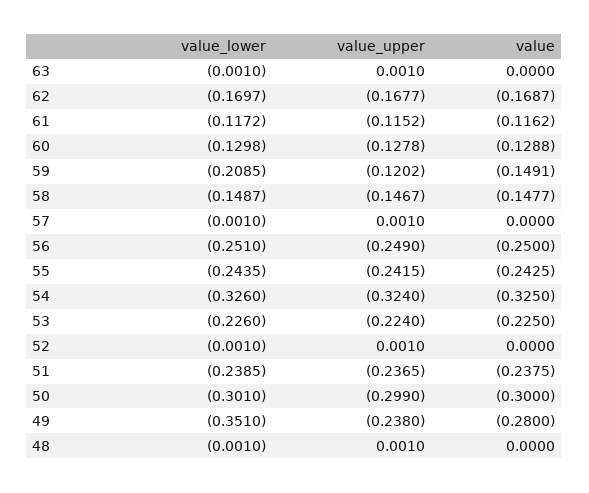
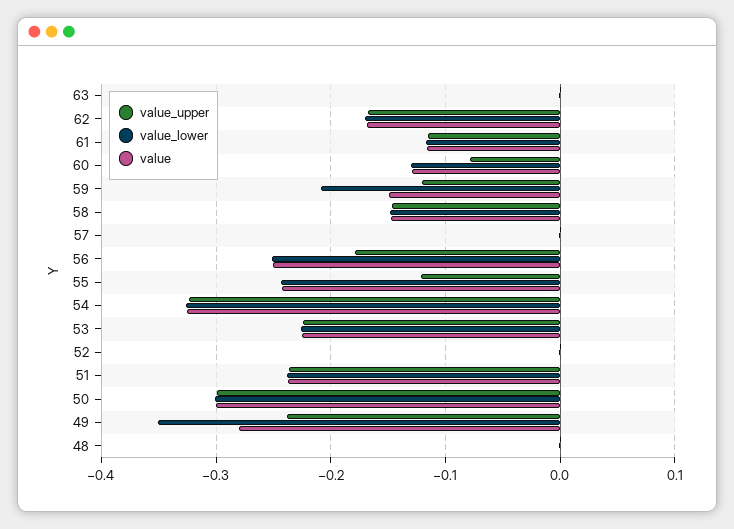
value_upper, 60: -0.1278 -> -0.08
value_upper, 56: -0.249 -> -0.18
value_upper, 55: -0.2415 -> -0.12

